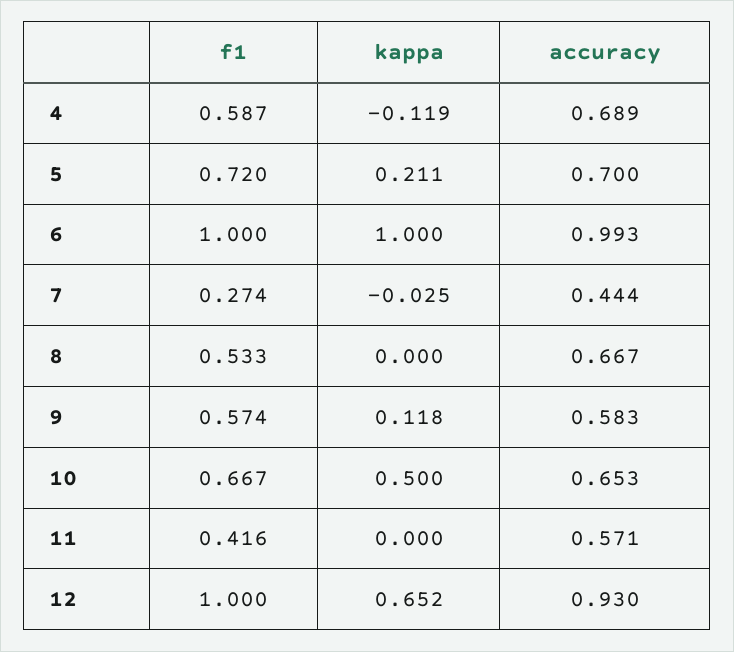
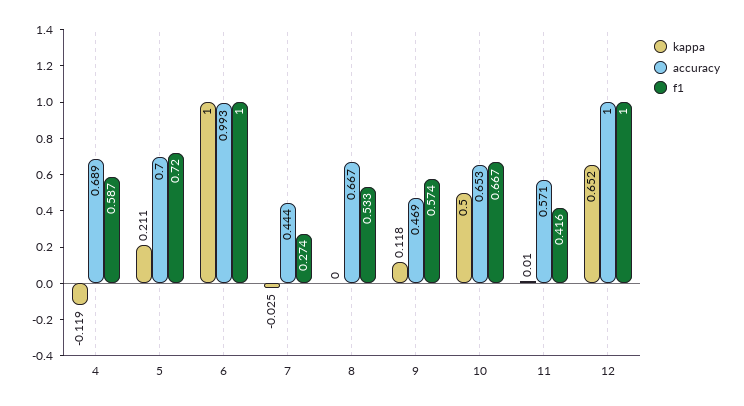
accuracy, 9: 0.583 -> 0.469
kappa, 11: 0 -> 0.01
accuracy, 12: 0.93 -> 1

